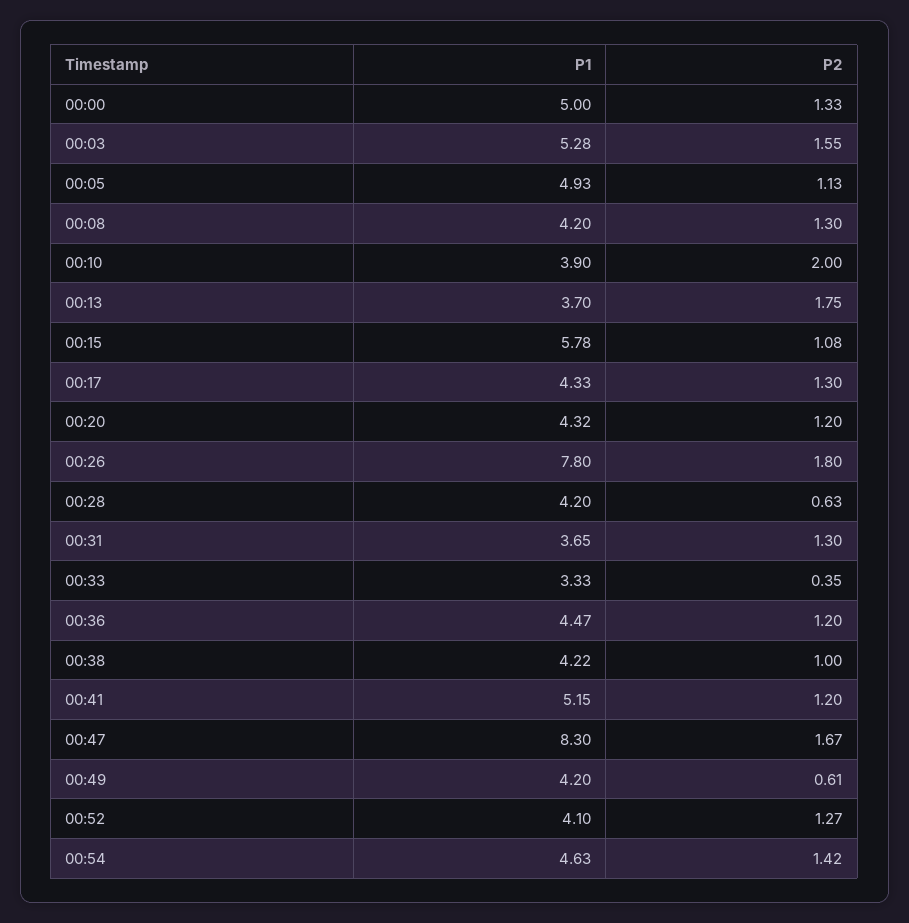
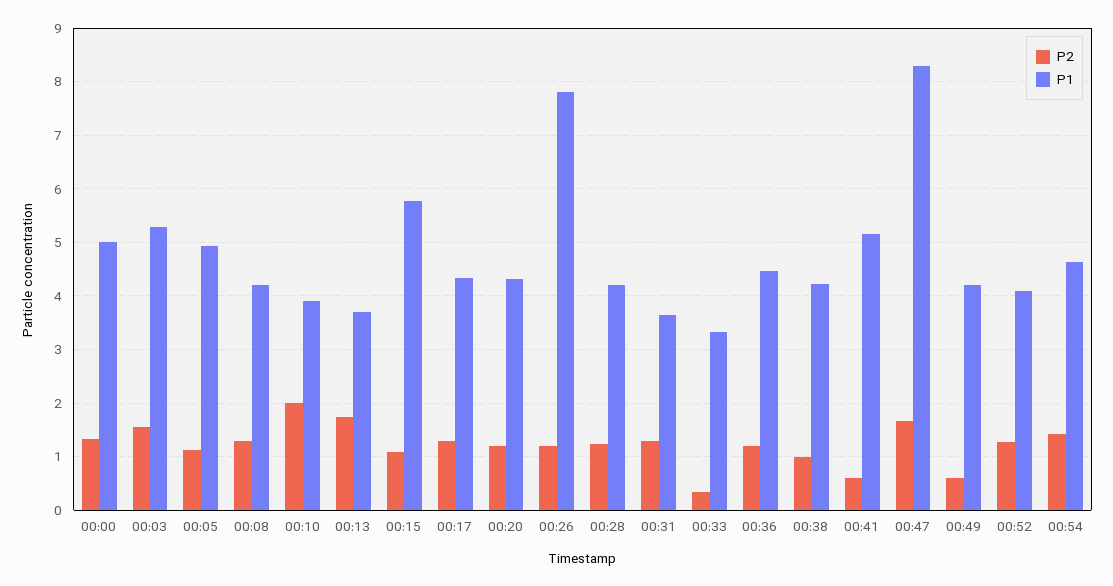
P2, 00:26: 1.8 -> 1.2
P2, 00:28: 0.63 -> 1.2
P2, 00:41: 1.2 -> 0.6

